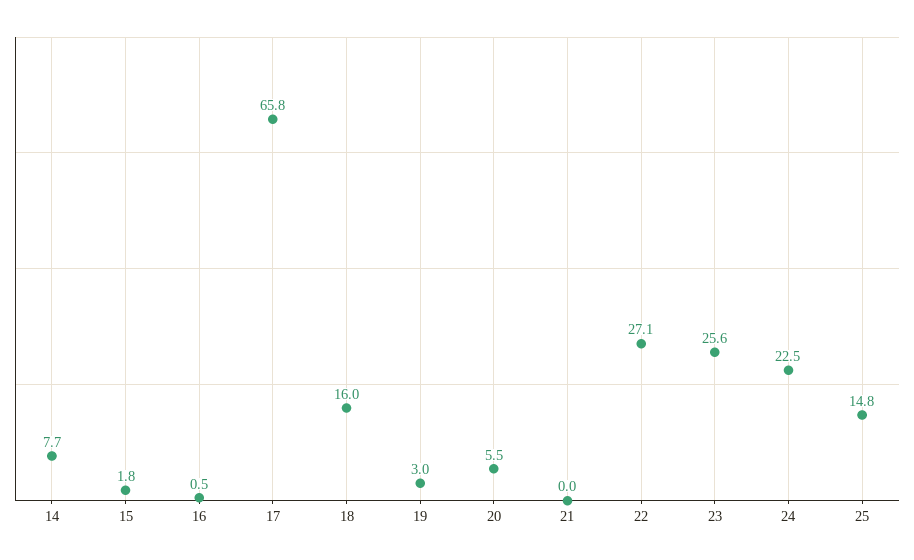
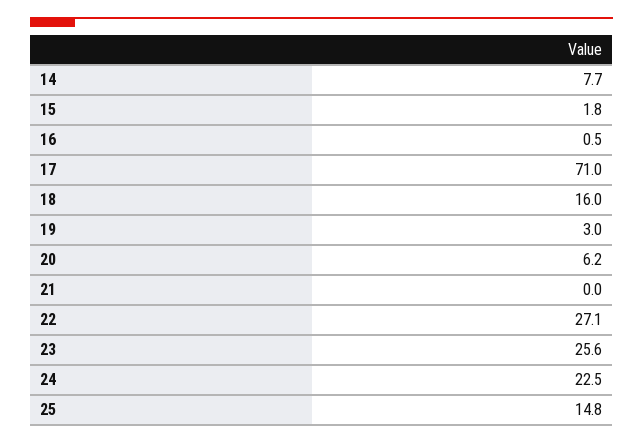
17: 65.8 -> 71
20: 5.5 -> 6.2

